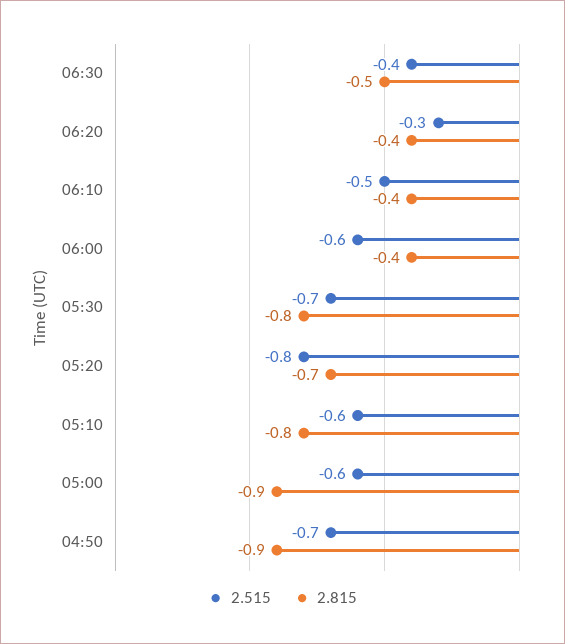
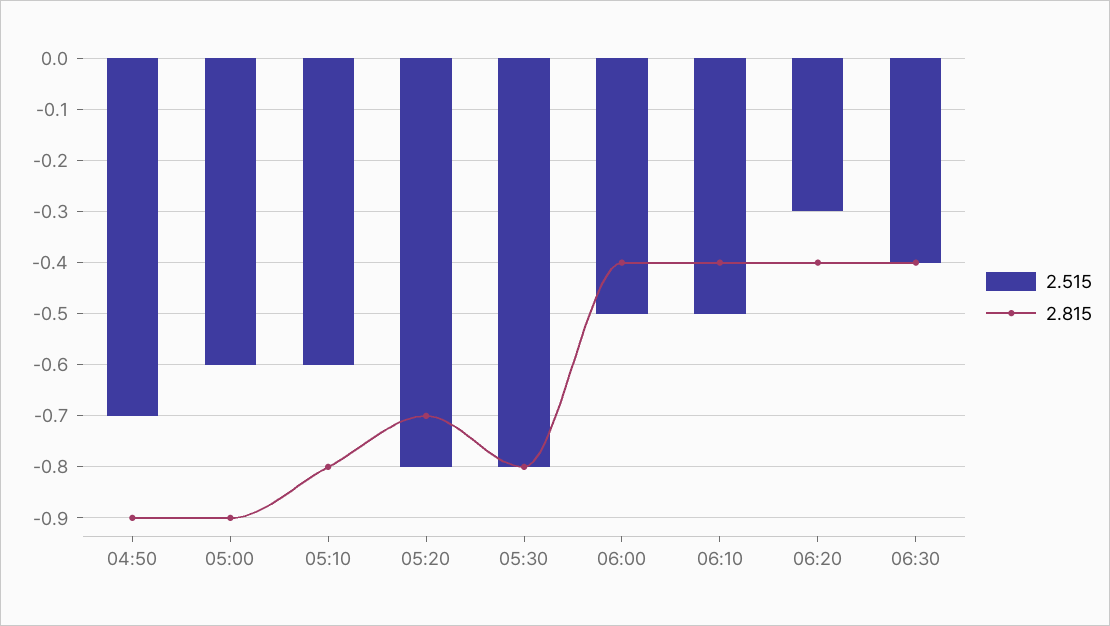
2.815, 06:30: -0.5 -> -0.4
2.515, 06:00: -0.6 -> -0.5
2.515, 05:30: -0.7 -> -0.8

